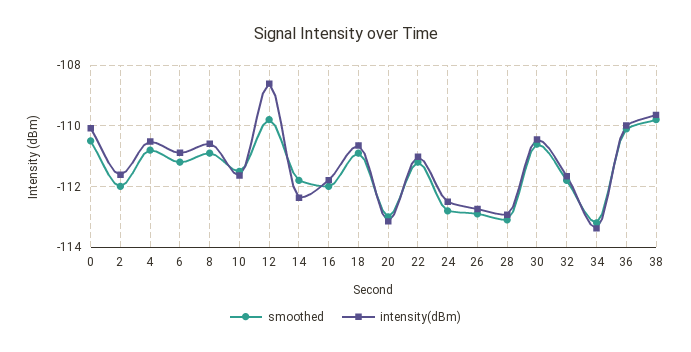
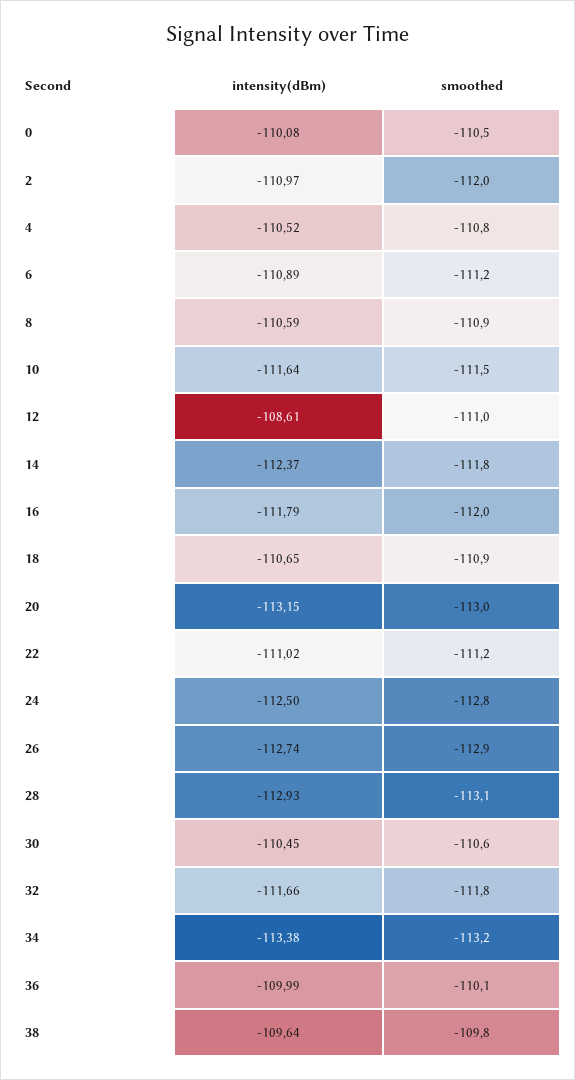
intensity(dBm), 2: -111.6 -> -110.97
smoothed, 12: -109.8 -> -111

